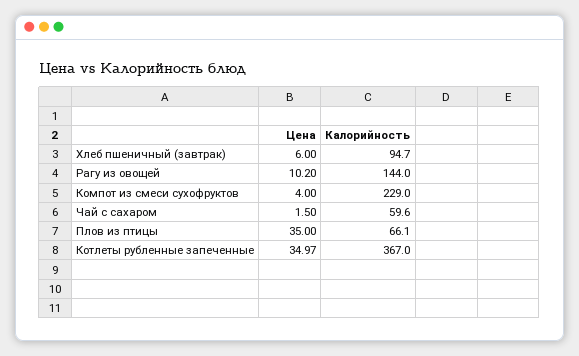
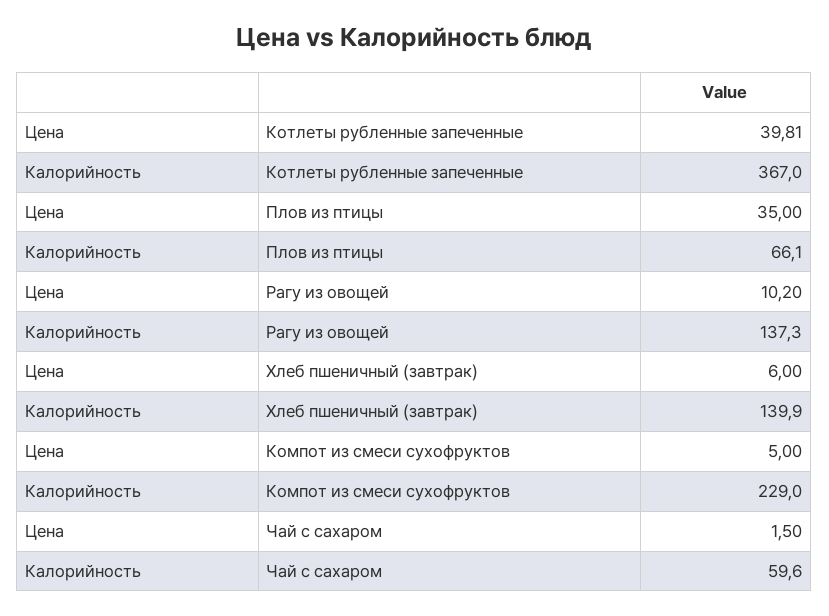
Калорийность, Хлеб пшеничный (завтрак): 94.7 -> 139.9
Калорийность, Рагу из овощей: 144 -> 137.3
Цена, Компот из смеси сухофруктов: 4 -> 5
Цена, Котлеты рубленные запеченные: 34.97 -> 39.81

